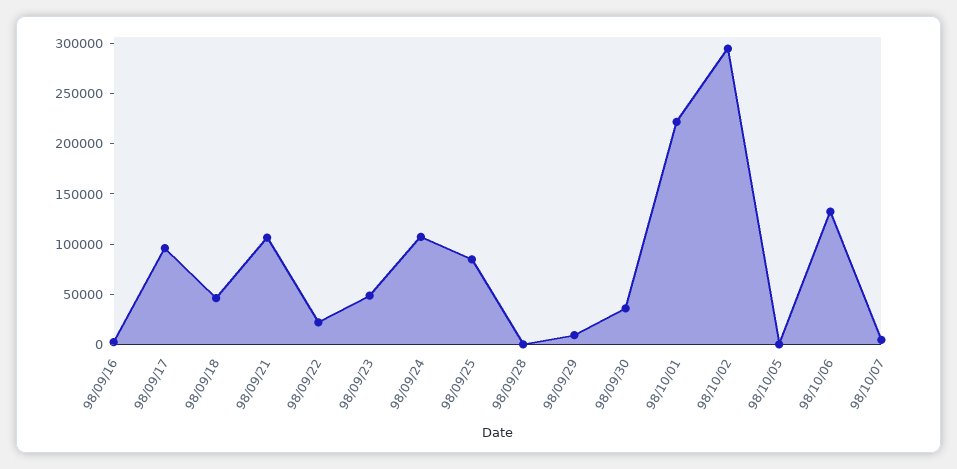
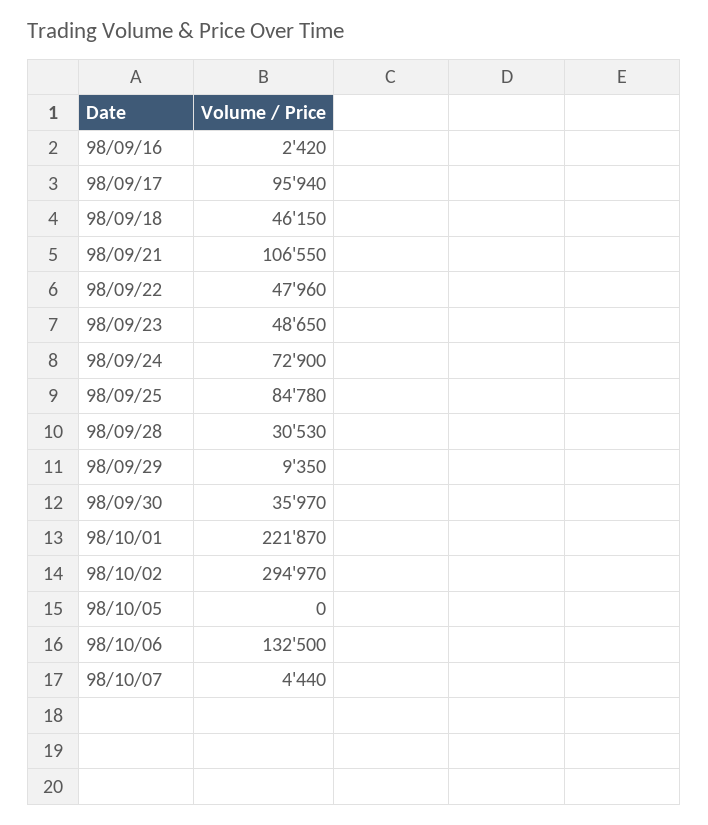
98/09/22: 20000 -> 47960
98/09/24: 110000 -> 72900
98/09/28: 0 -> 30530

